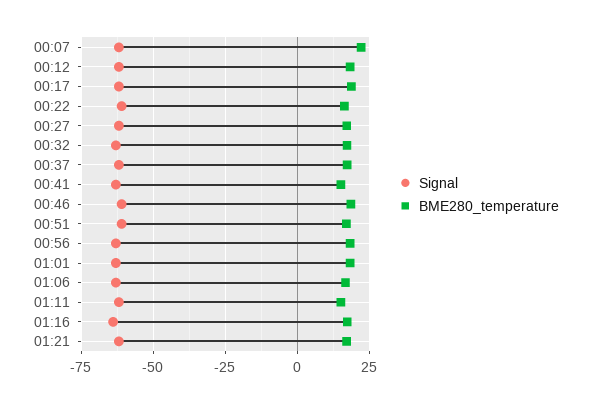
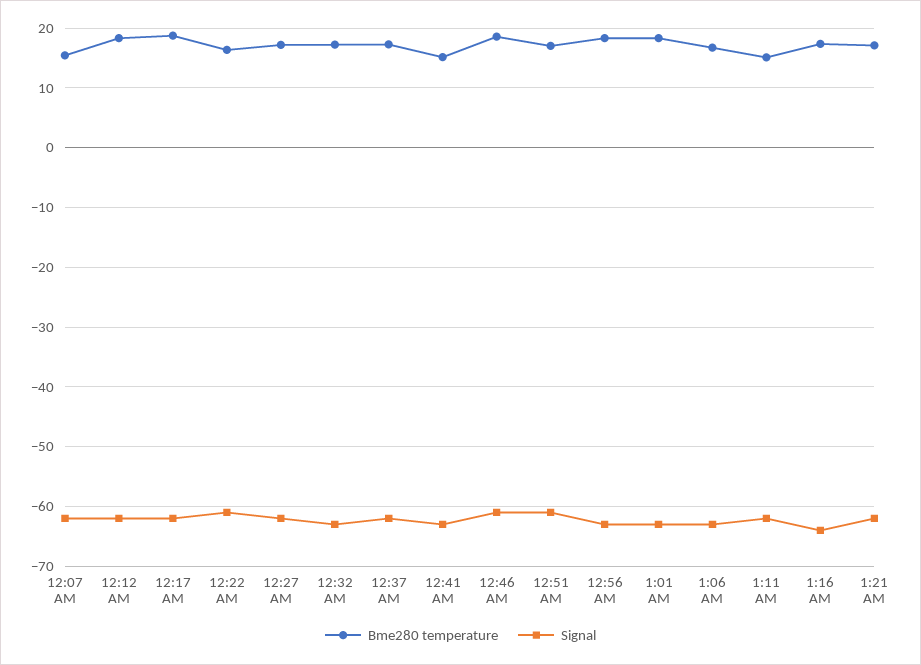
BME280_temperature, 00:07: 22.5 -> 16

